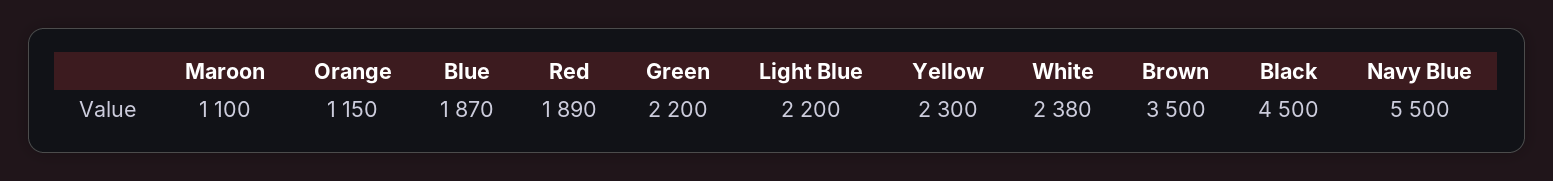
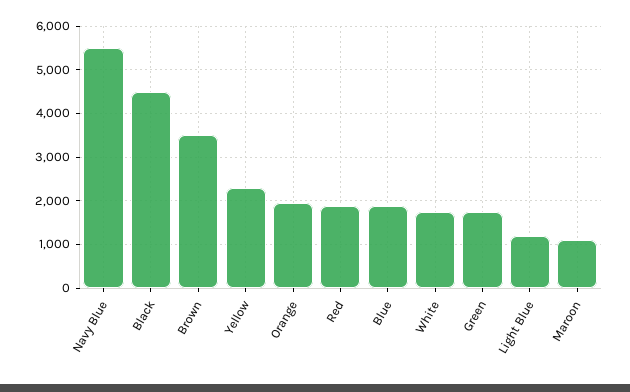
Orange: 1150 -> 2000
Green: 2200 -> 1800
Light Blue: 2200 -> 1200
White: 2380 -> 1800

